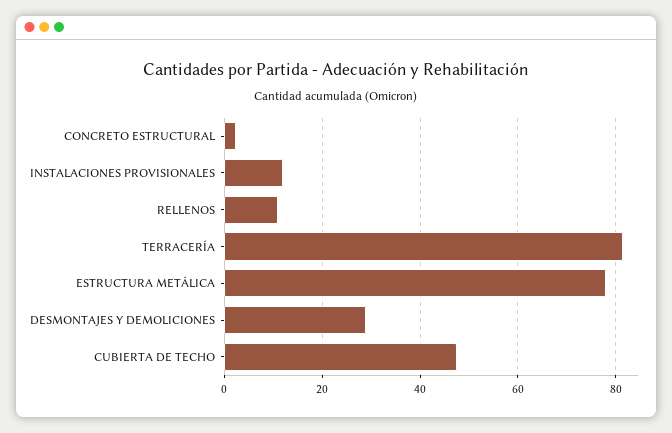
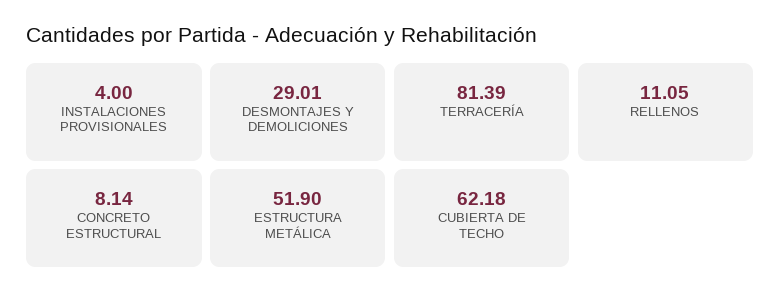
CONCRETO ESTRUCTURAL: 2 -> 8.14
INSTALACIONES PROVISIONALES: 12 -> 4
ESTRUCTURA METÁLICA: 78 -> 51.9
CUBIERTA DE TECHO: 48 -> 62.18

